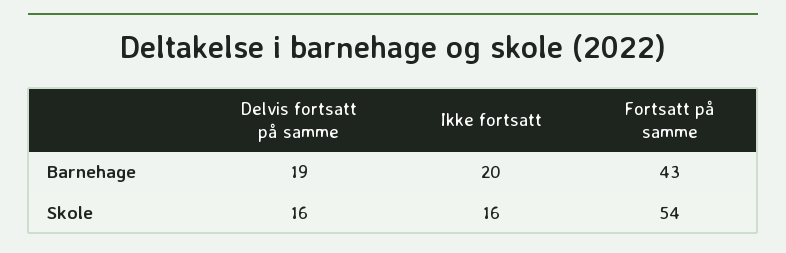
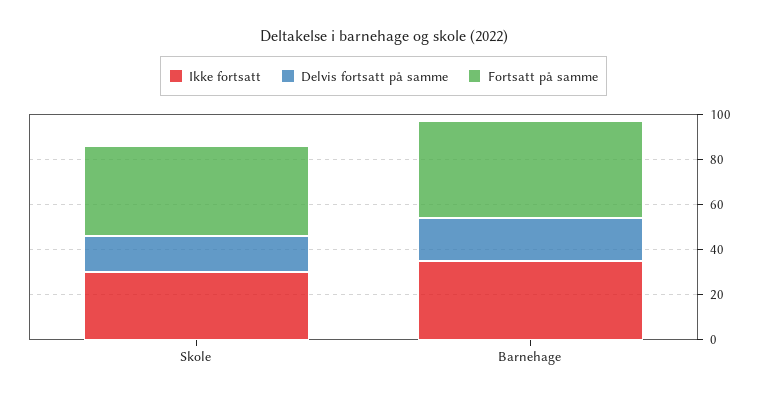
Ikke fortsatt, Barnehage: 20 -> 35
Ikke fortsatt, Skole: 16 -> 30
Fortsatt på samme, Skole: 54 -> 40

